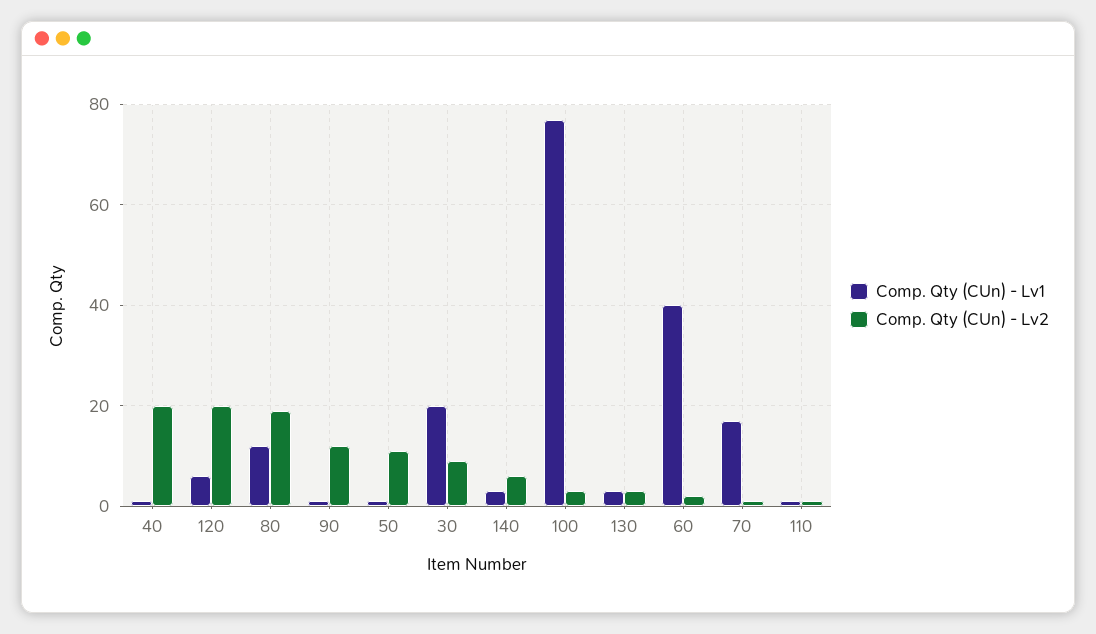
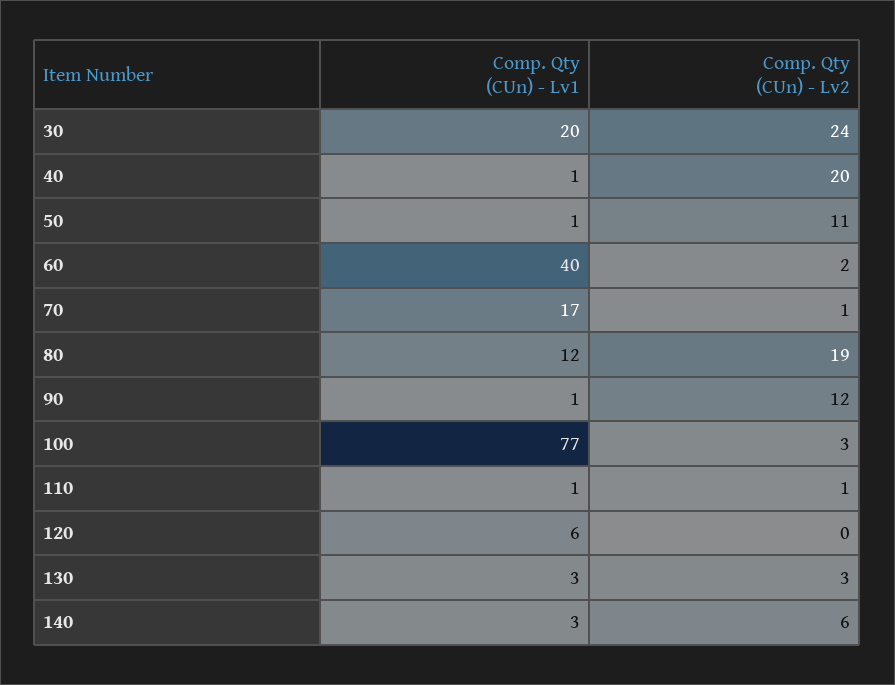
Comp. Qty (CUn) - Lv2, 120: 20 -> 0
Comp. Qty (CUn) - Lv2, 30: 10 -> 24

